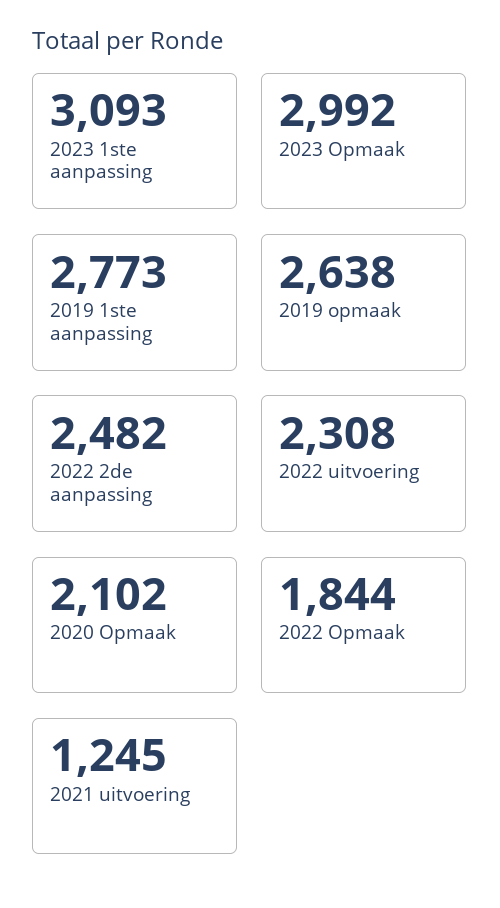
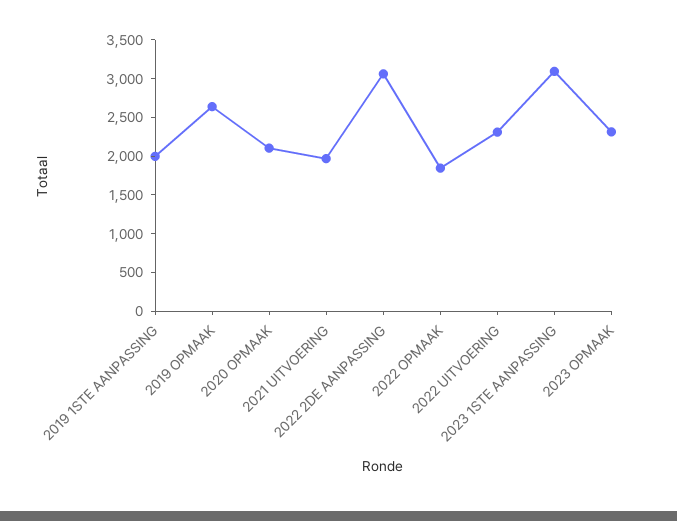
2023 Opmaak: 2992 -> 2250
2019 1ste aanpassing: 2773 -> 2000
2022 2de aanpassing: 2482 -> 3000
2021 uitvoering: 1245 -> 2000

